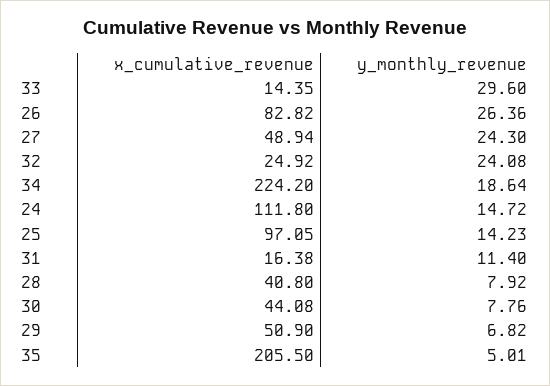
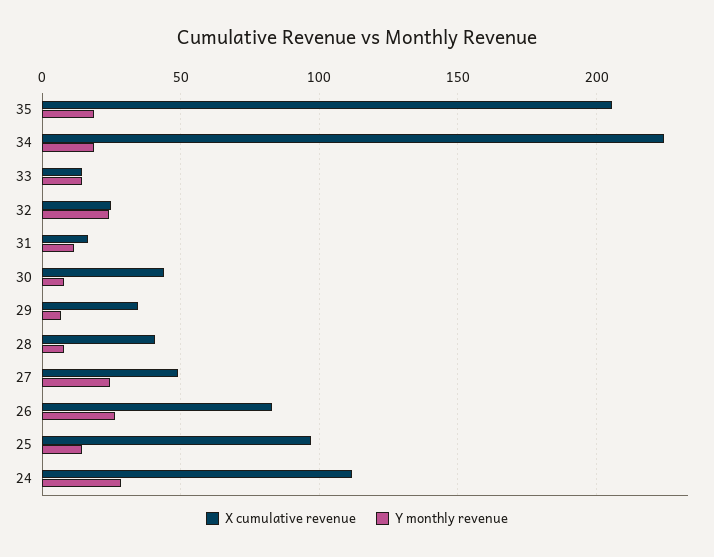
y_monthly_revenue, 33: 29.6 -> 15
y_monthly_revenue, 24: 14.72 -> 30
x_cumulative_revenue, 29: 50.9 -> 35
y_monthly_revenue, 35: 5.01 -> 20

